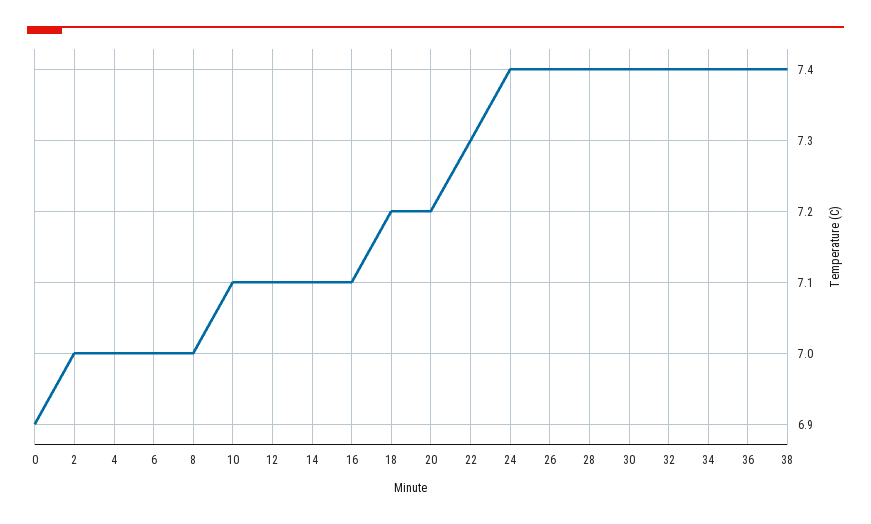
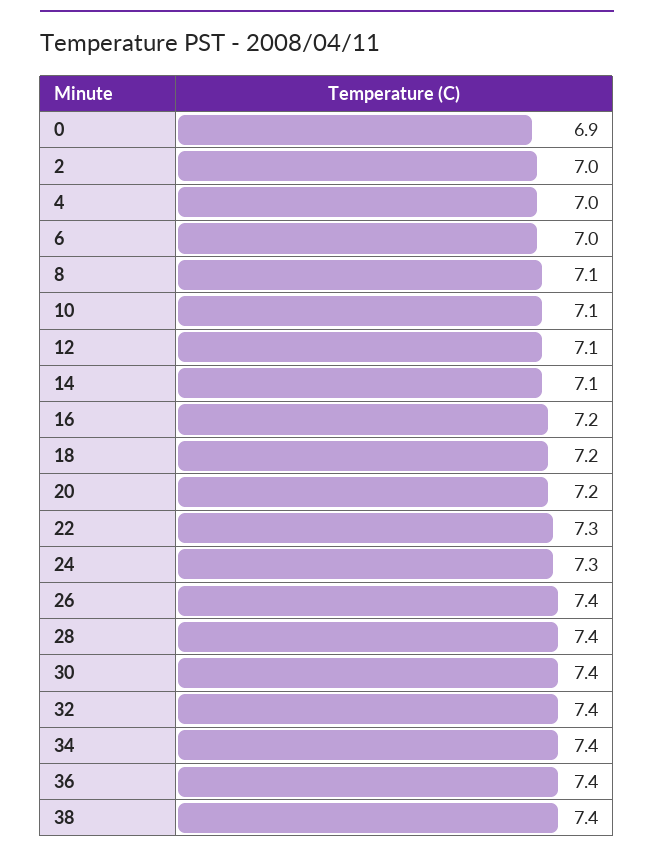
8: 7 -> 7.1
16: 7.1 -> 7.2
24: 7.4 -> 7.3

